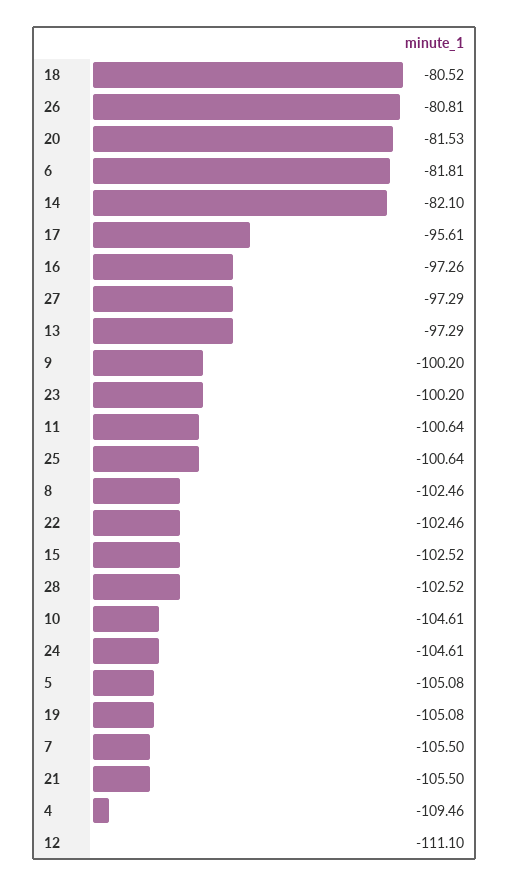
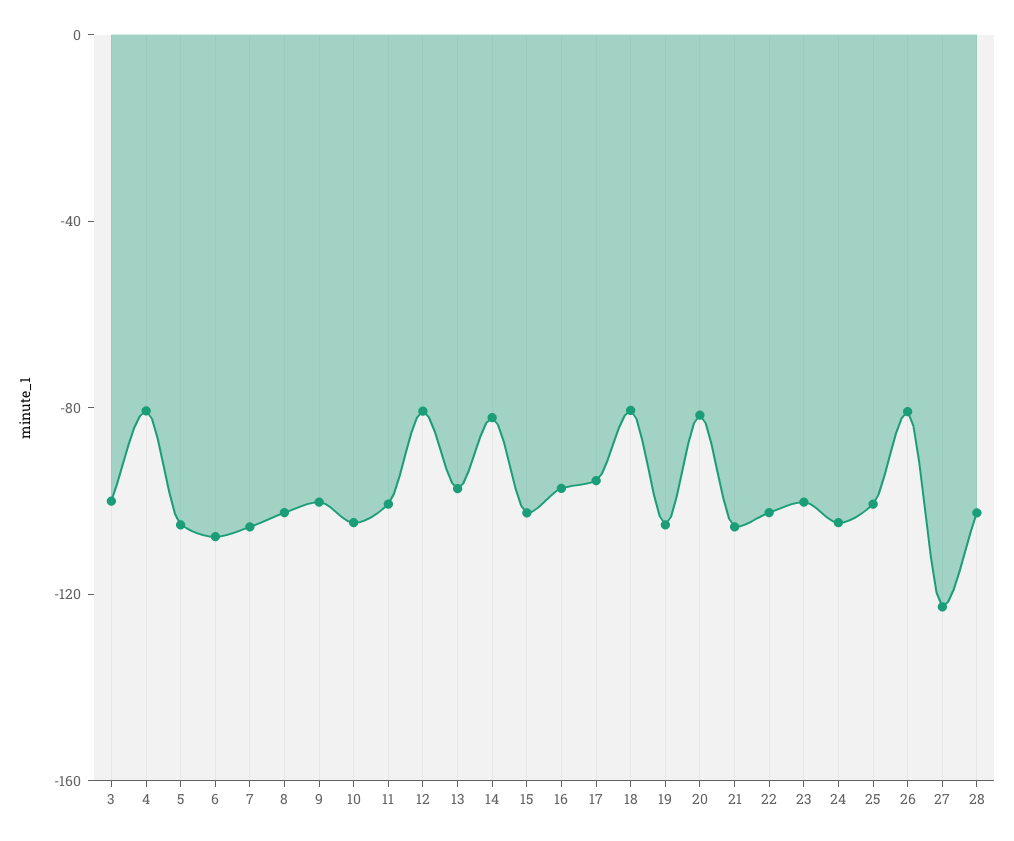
6: -81.81 -> -110
27: -97.29 -> -120
4: -109.46 -> -80
12: -111.1 -> -80
3: none -> -100

